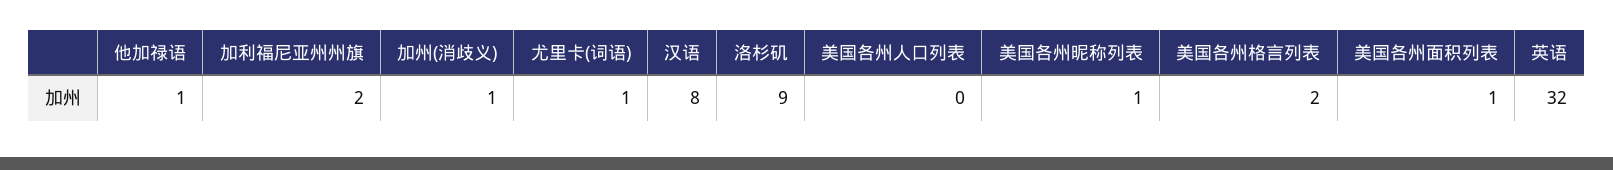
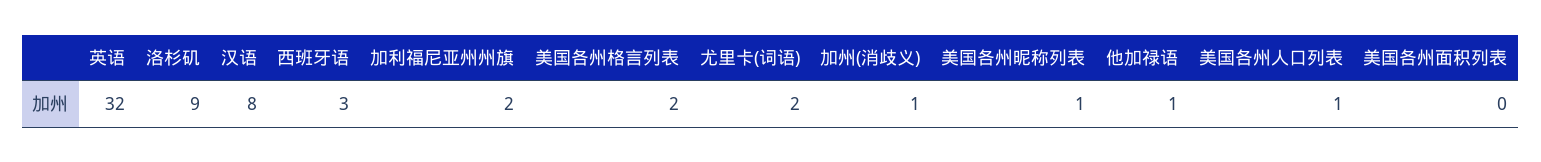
尤里卡(词语): 1 -> 2
美国各州人口列表: 0 -> 1
美国各州面积列表: 1 -> 0
西班牙语: none -> 3

